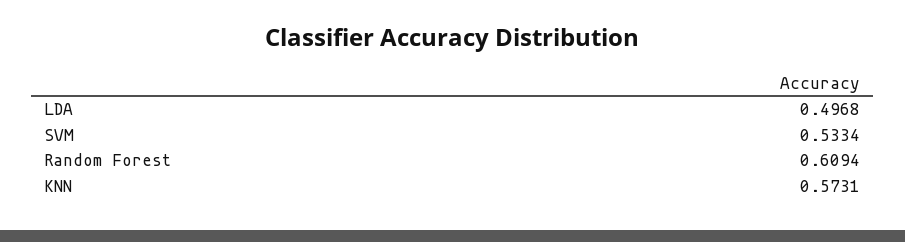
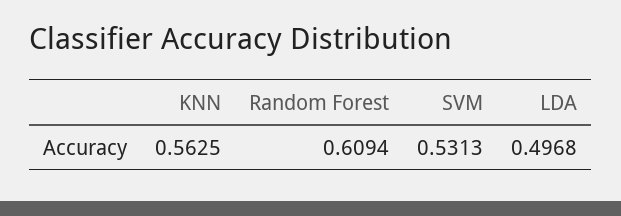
SVM: 0.5334 -> 0.5313
KNN: 0.5731 -> 0.5625

